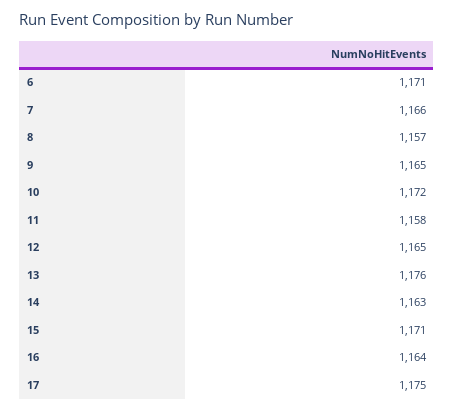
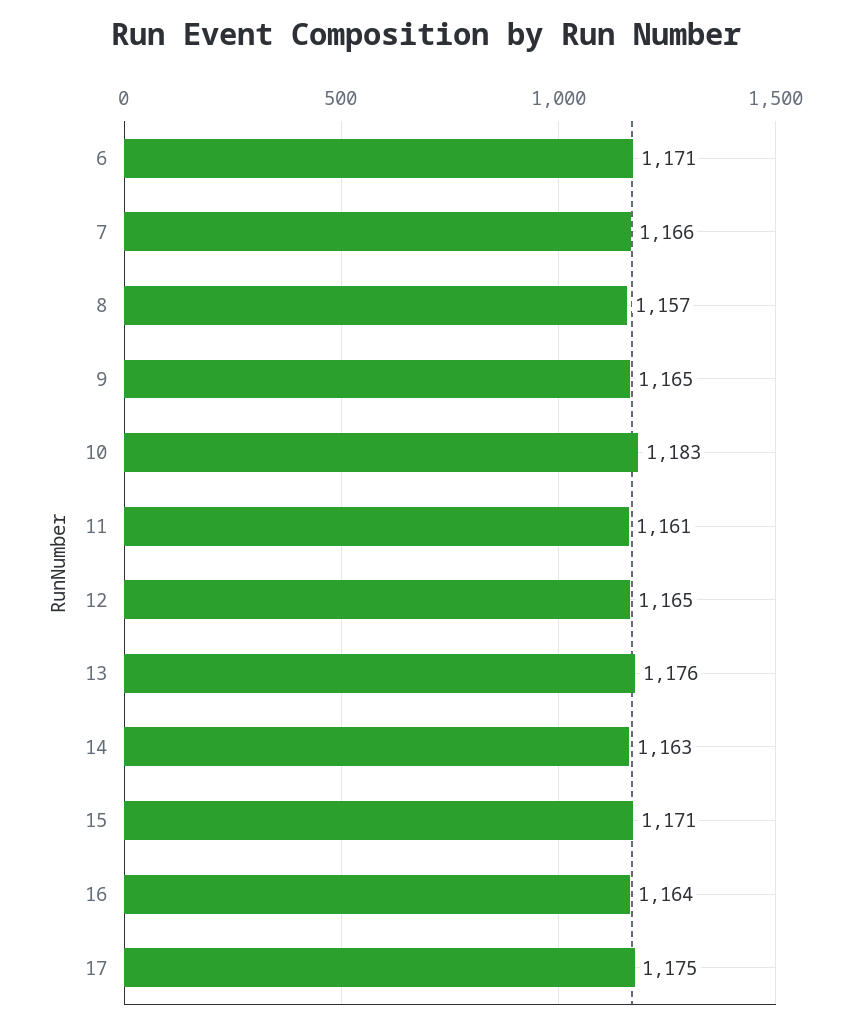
10: 1172 -> 1183
11: 1158 -> 1161

